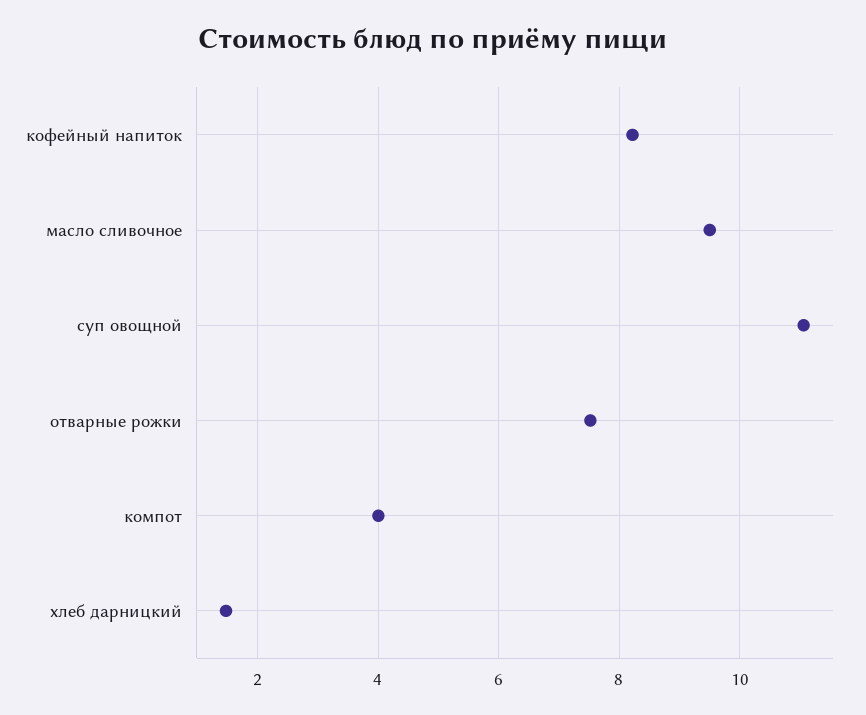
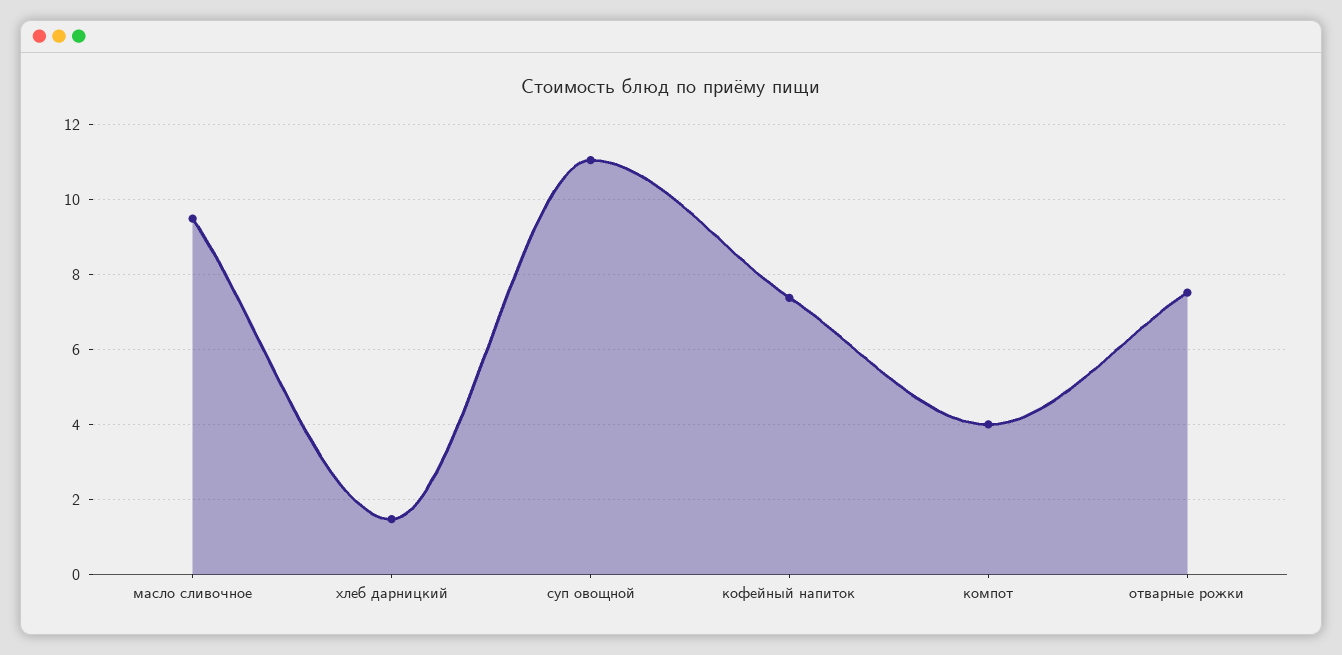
кофейный напиток: 8.2 -> 7.4

